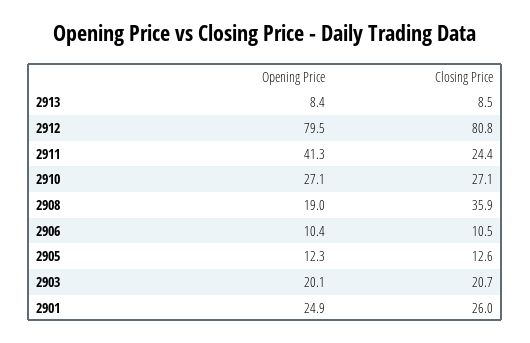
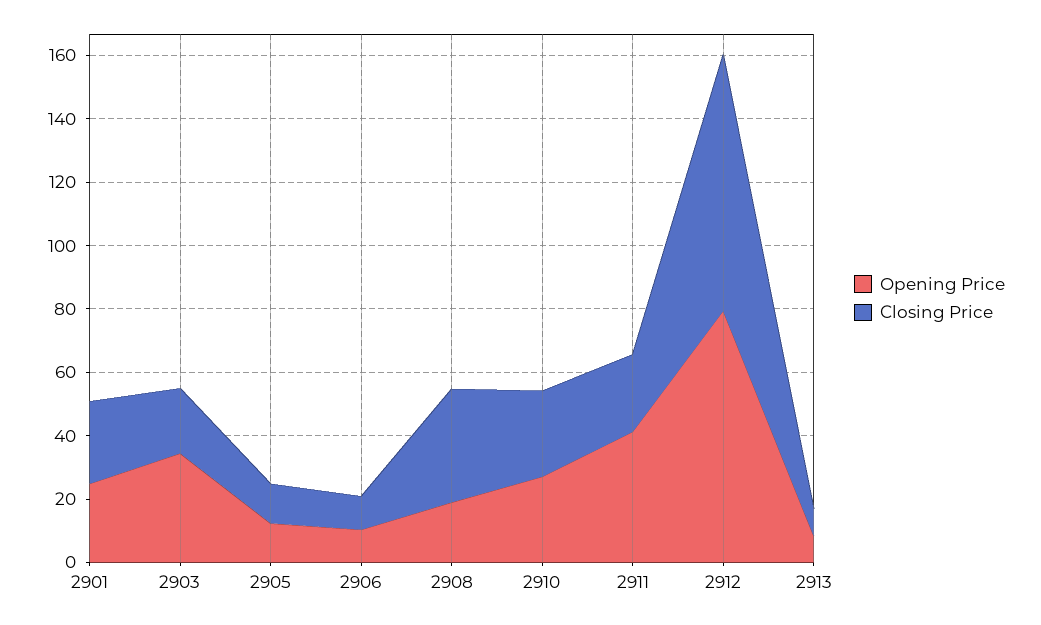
Opening Price, 2903: 20.1 -> 35

